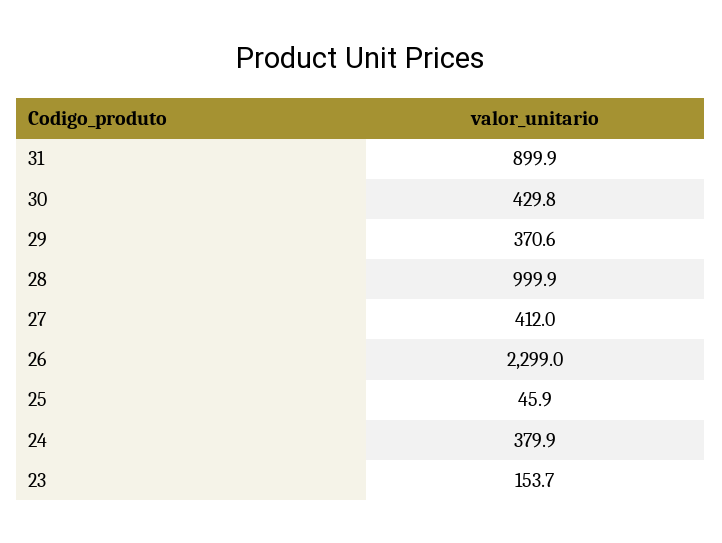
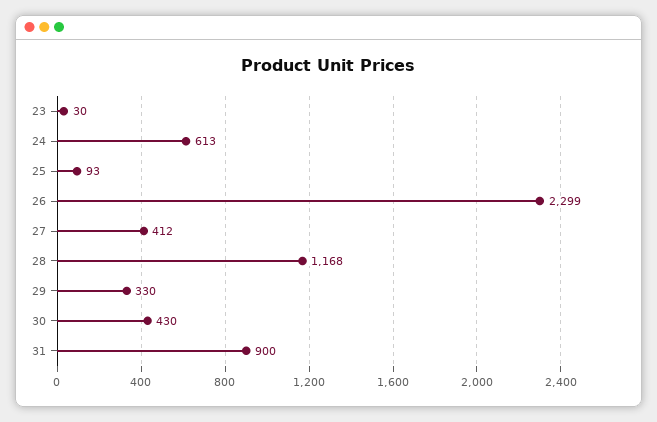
29: 370.6 -> 330
28: 999.9 -> 1168
25: 45.9 -> 93
24: 379.9 -> 613
23: 153.7 -> 30

